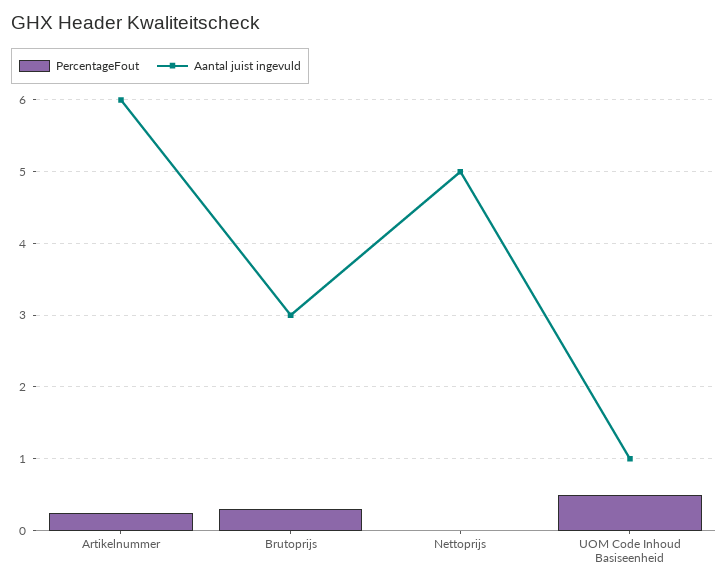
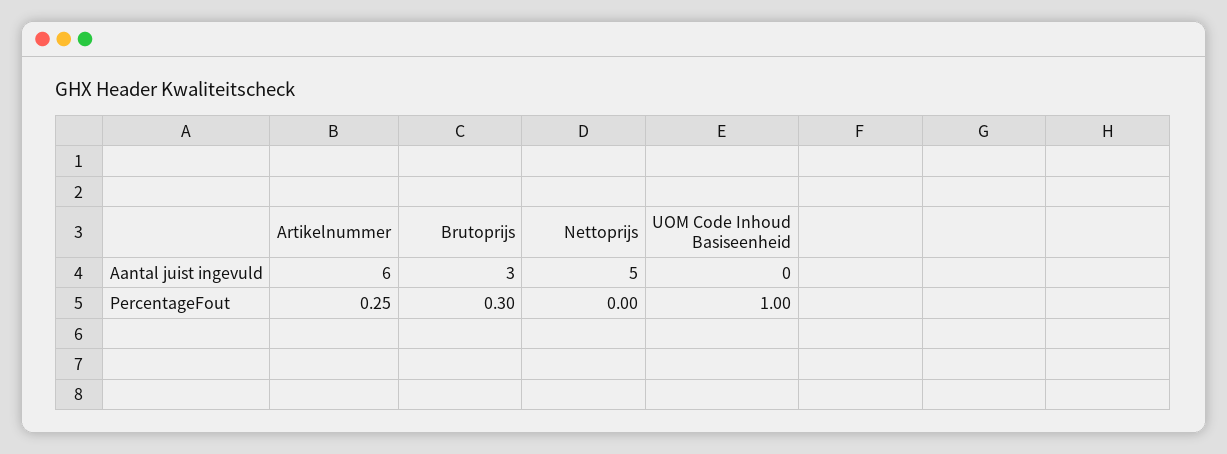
PercentageFout, UOM Code Inhoud Basiseenheid: 0.5 -> 1
Aantal juist ingevuld, UOM Code Inhoud Basiseenheid: 1 -> 0

